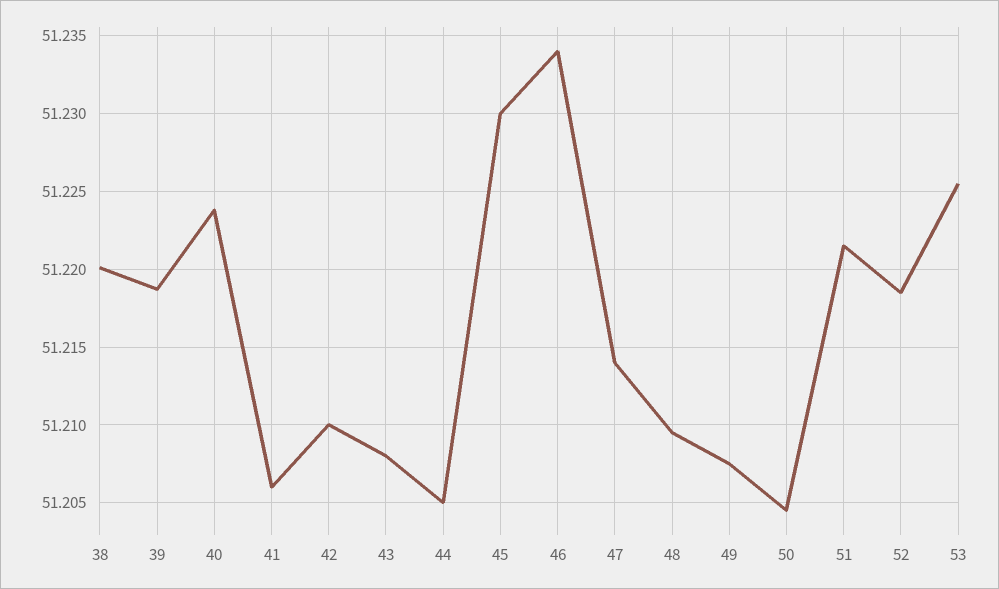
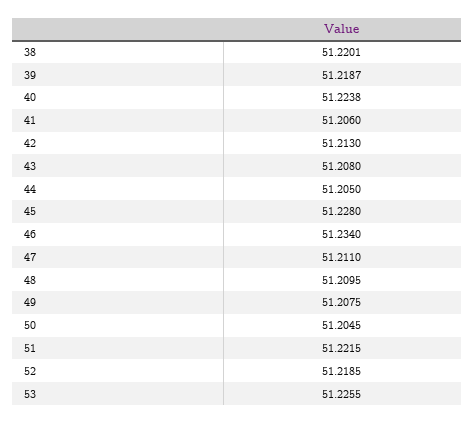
42: 51.21 -> 51.213
45: 51.23 -> 51.228
47: 51.214 -> 51.211

